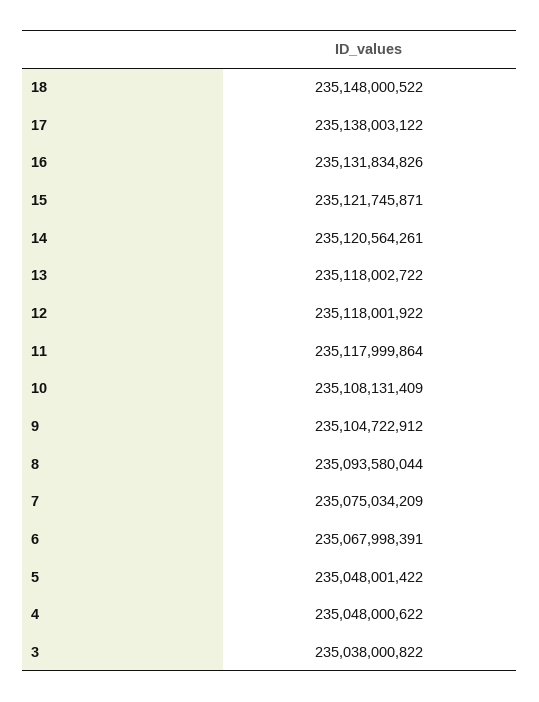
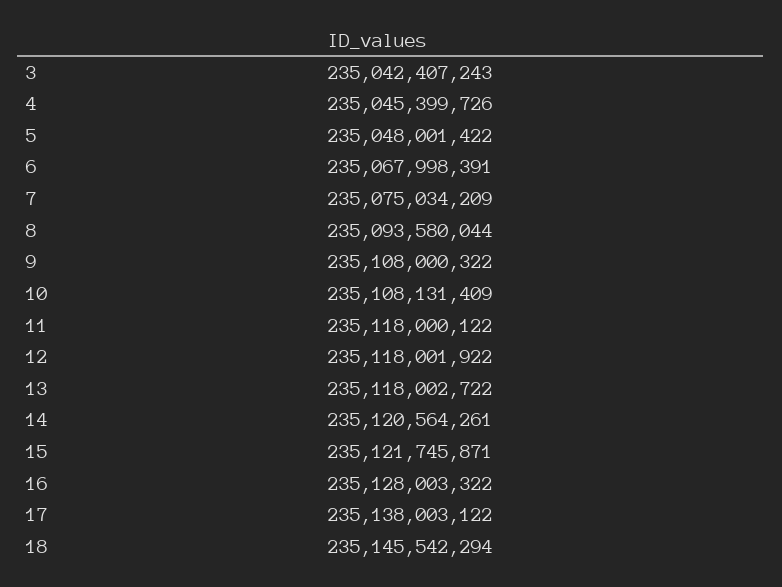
18: 235148000522 -> 235145542294
16: 235131834826 -> 235128003322
11: 235117999864 -> 235118000122
9: 235104722912 -> 235108000322
4: 235048000622 -> 235045399726
3: 235038000822 -> 235042407243

